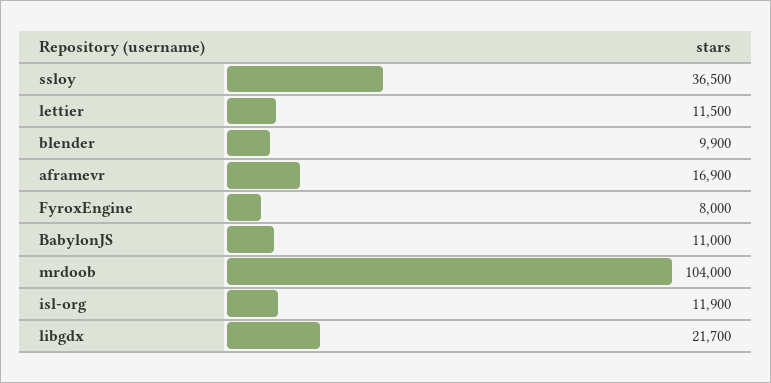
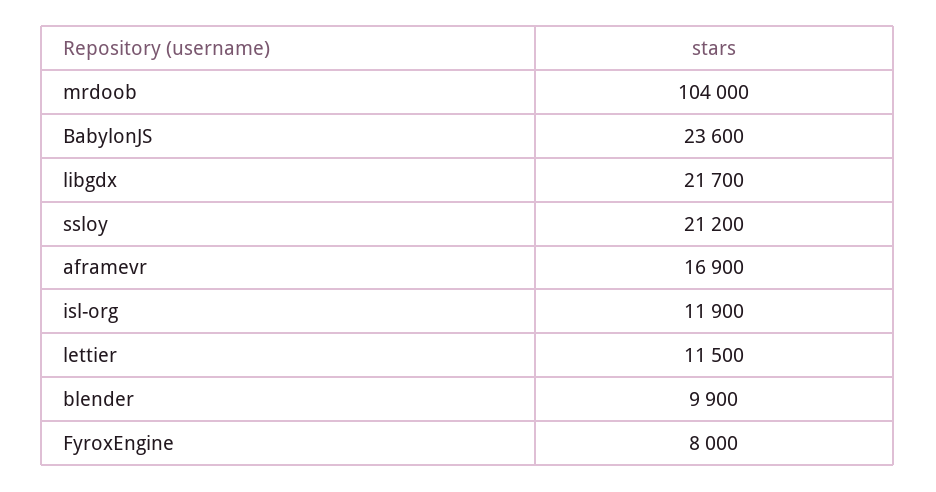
ssloy: 36500 -> 21200
BabylonJS: 11000 -> 23600

